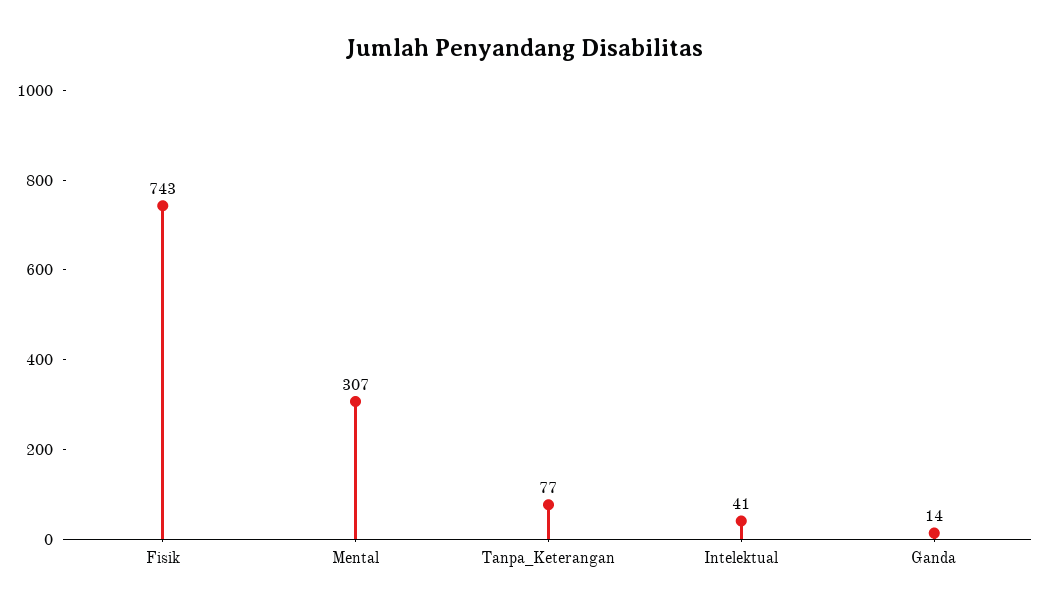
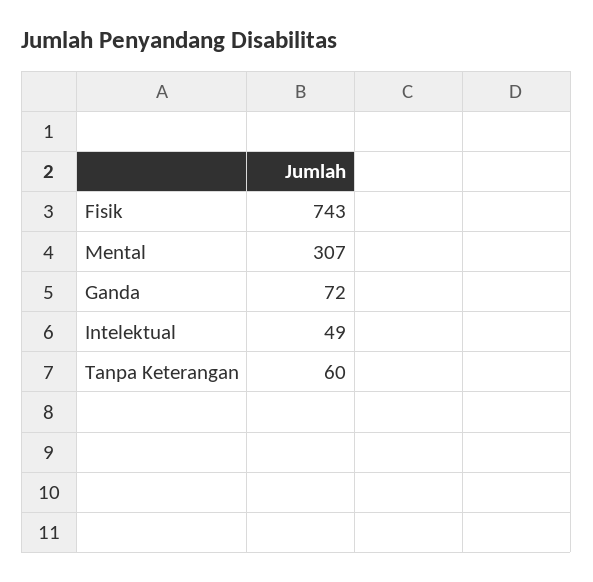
Tanpa_Keterangan: 77 -> 60
Intelektual: 41 -> 49
Ganda: 14 -> 72

